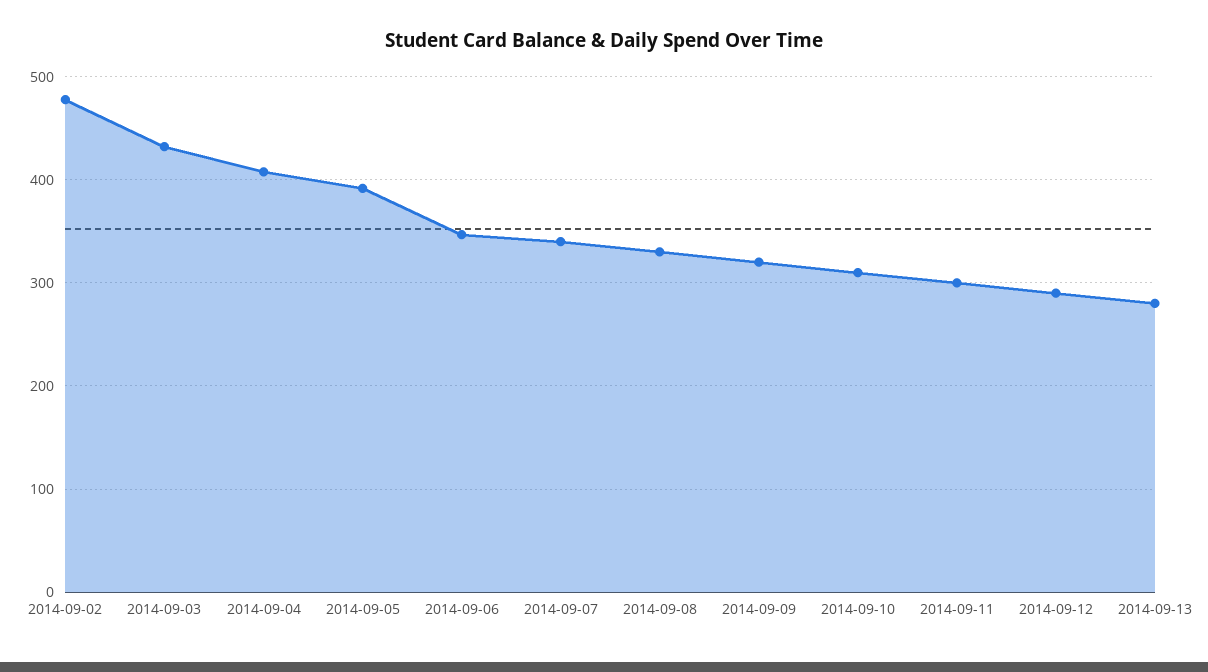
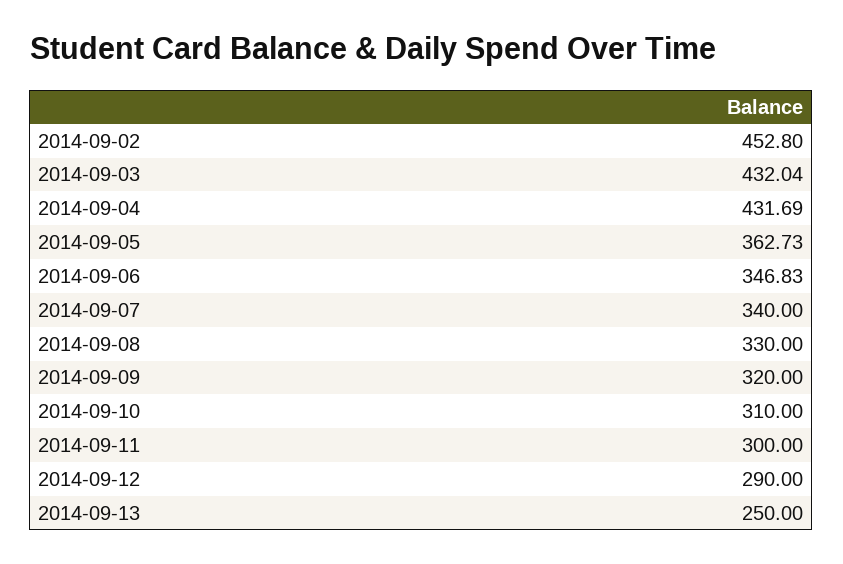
2014-09-02: 480 -> 452.8
2014-09-04: 410 -> 431.69
2014-09-05: 390 -> 362.73
2014-09-13: 280 -> 250

